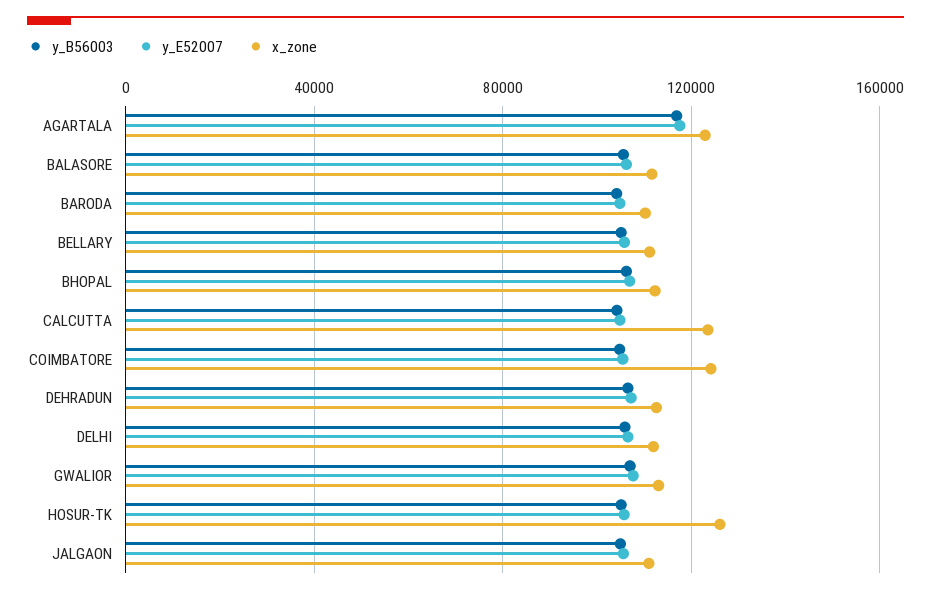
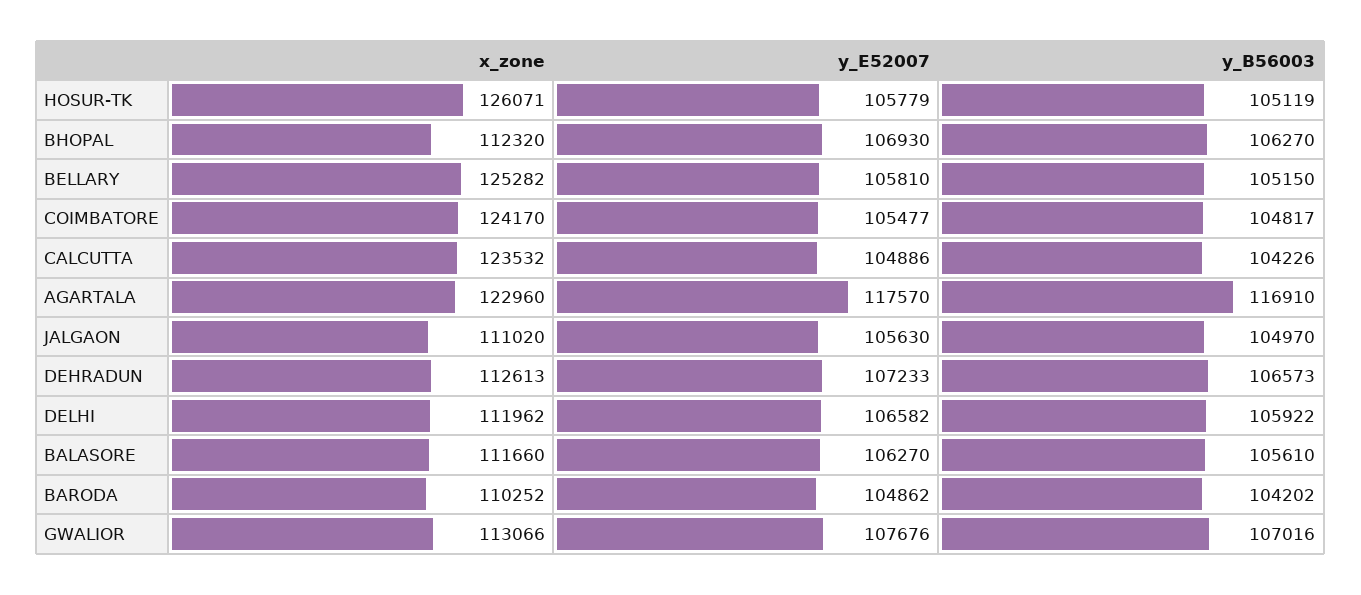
x_zone, BELLARY: 110000 -> 125282

